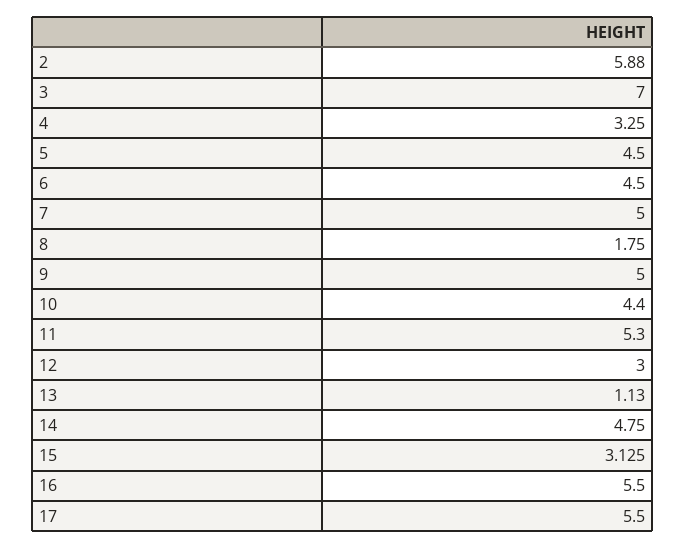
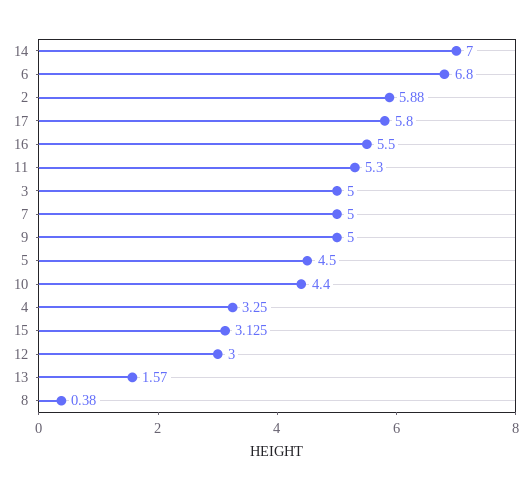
3: 7 -> 5
6: 4.5 -> 6.8
8: 1.75 -> 0.38
13: 1.13 -> 1.57
14: 4.75 -> 7
17: 5.5 -> 5.8

